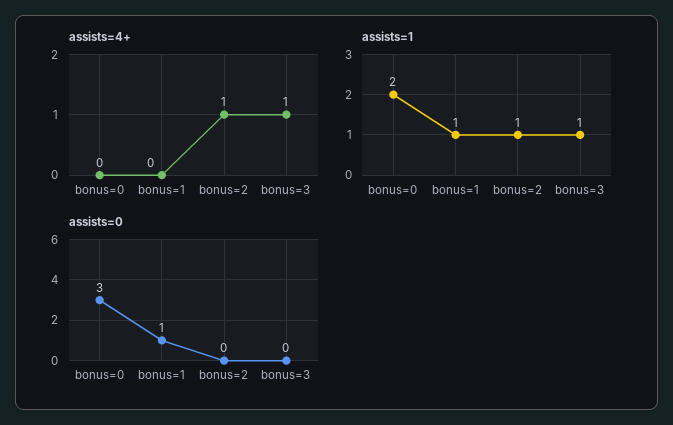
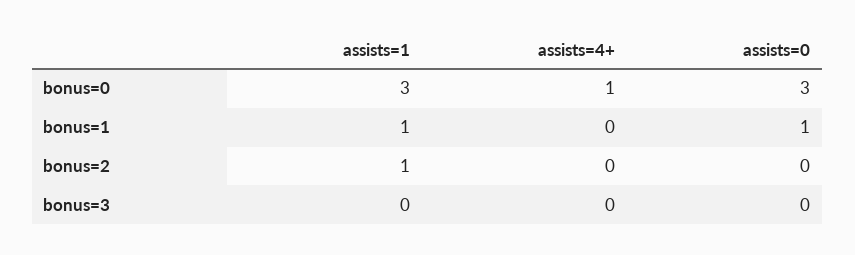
assists=4+, bonus=0: 0 -> 1
assists=4+, bonus=2: 1 -> 0
assists=4+, bonus=3: 1 -> 0
assists=1, bonus=0: 2 -> 3
assists=1, bonus=3: 1 -> 0

